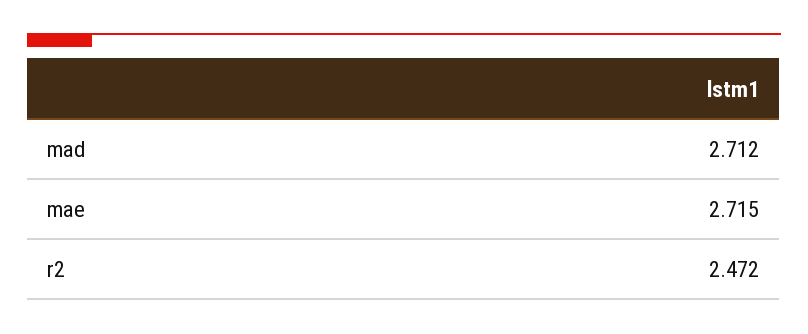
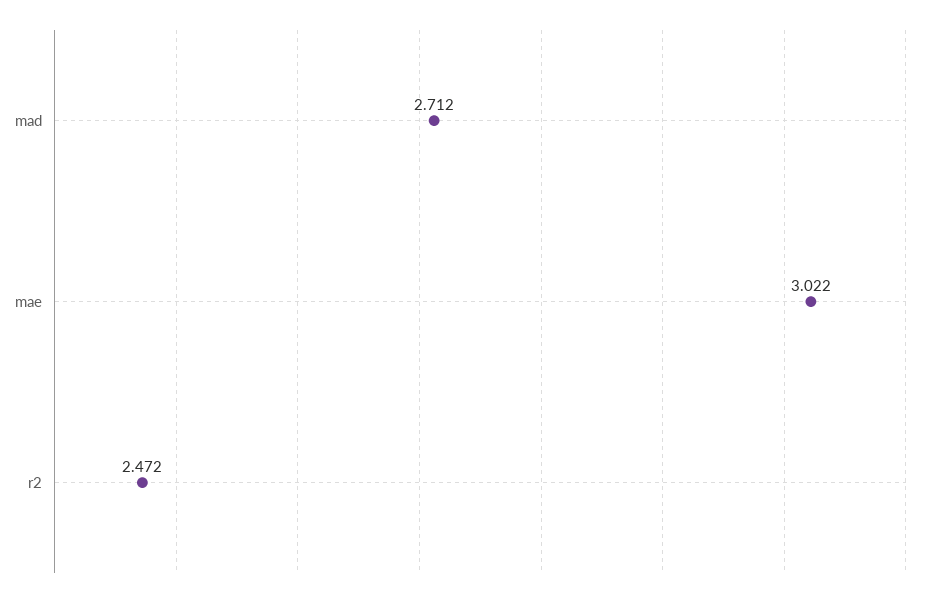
mae: 2.715 -> 3.022

